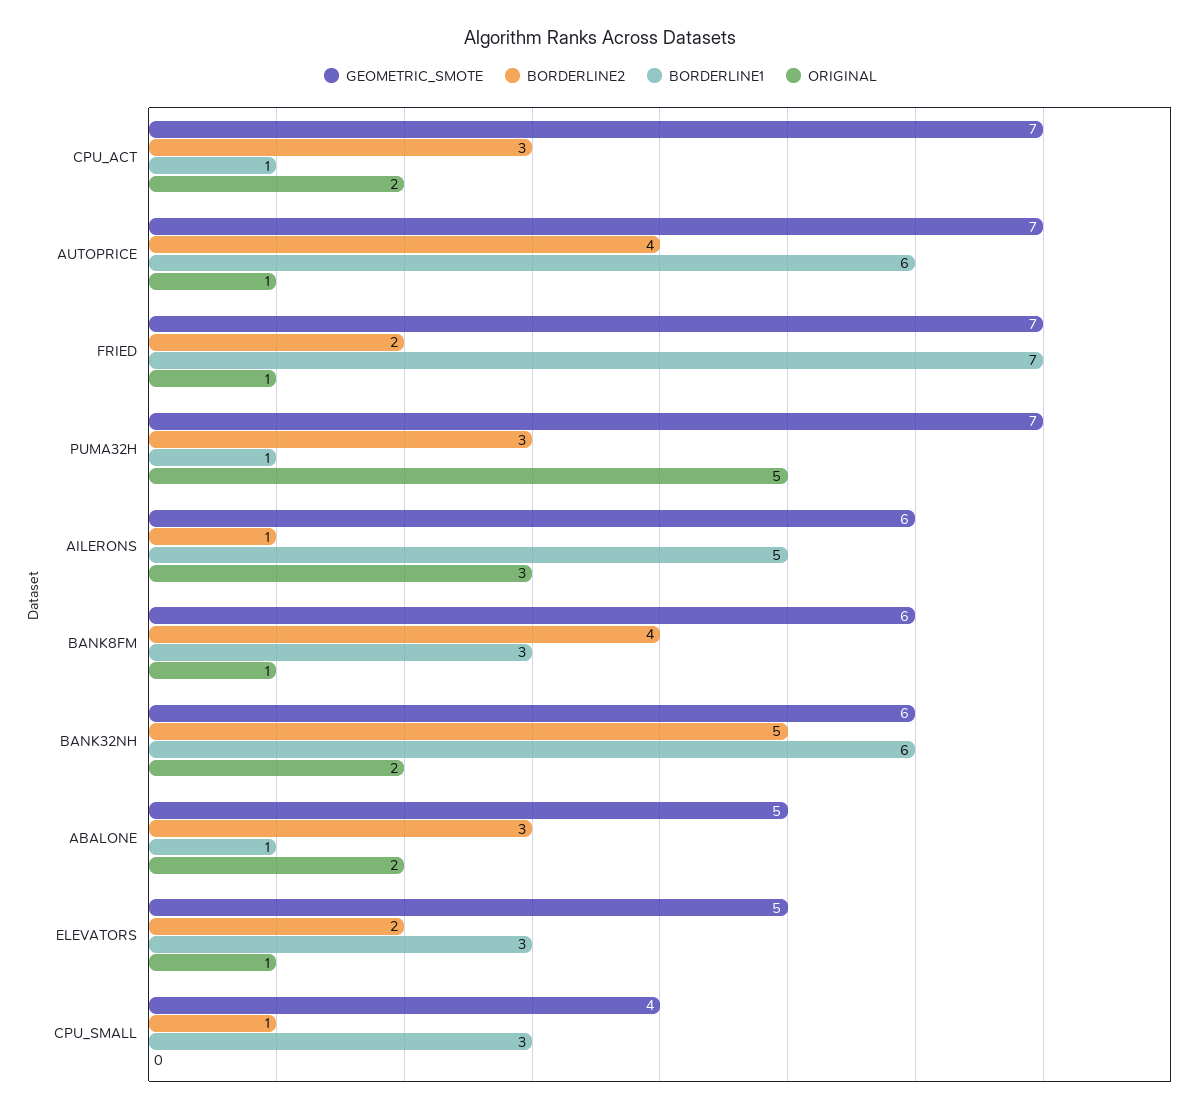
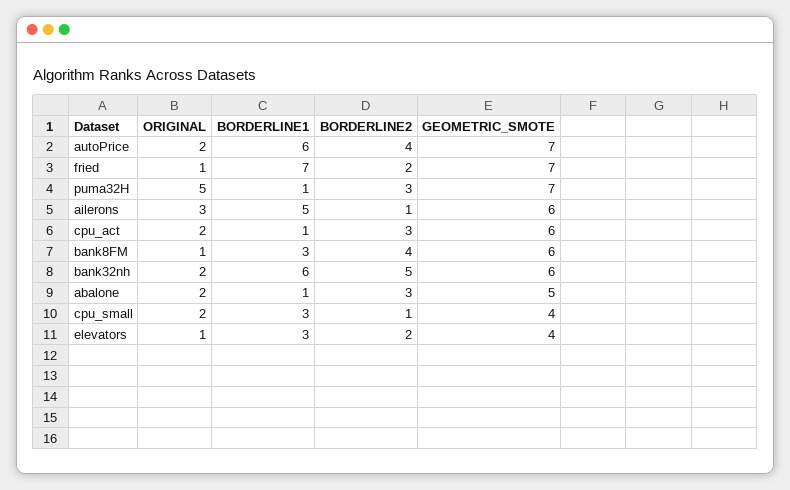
GEOMETRIC_SMOTE, CPU_ACT: 7 -> 6
ORIGINAL, AUTOPRICE: 1 -> 2
GEOMETRIC_SMOTE, ELEVATORS: 5 -> 4
ORIGINAL, CPU_SMALL: 0 -> 2

